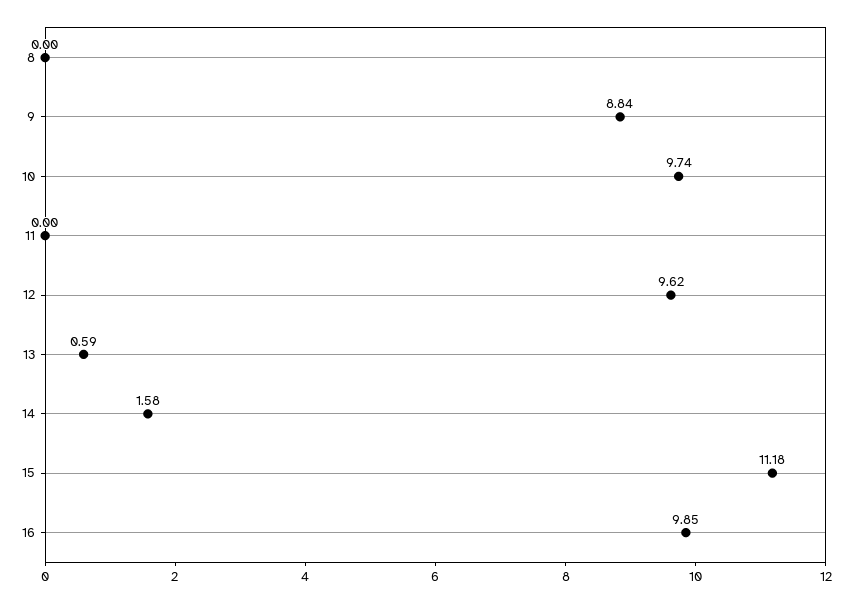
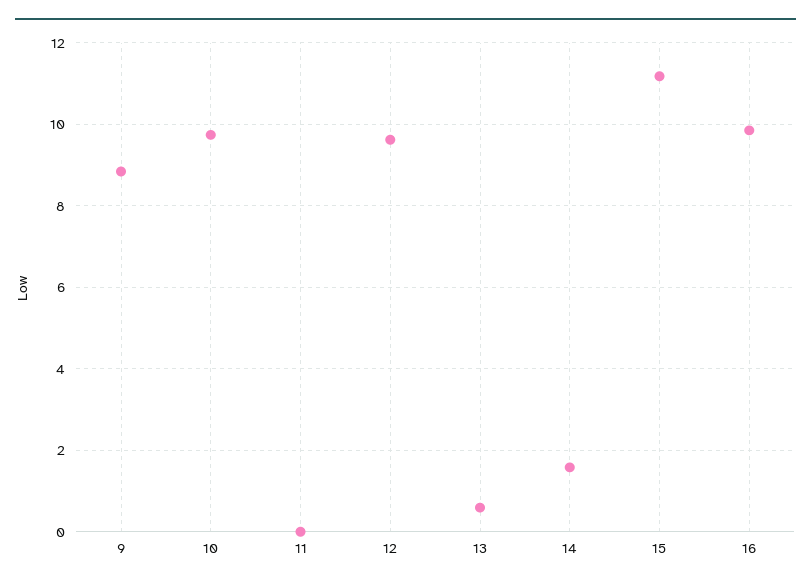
8: 0 -> none

